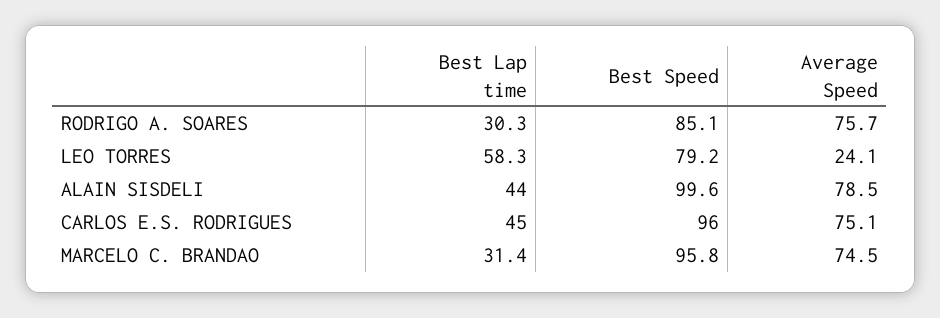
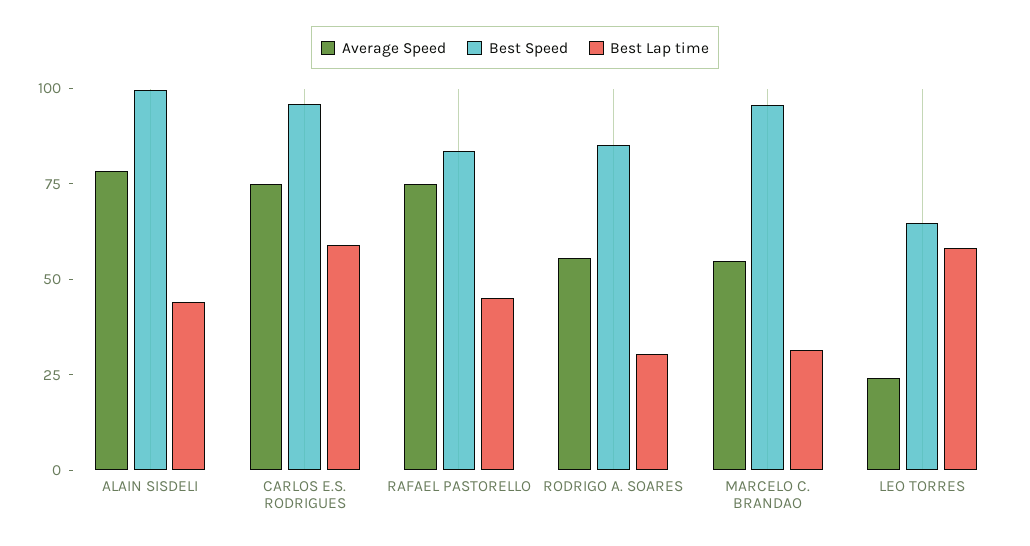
Average Speed, RODRIGO A. SOARES: 75.7 -> 55
Best Speed, LEO TORRES: 79.2 -> 65
Best Lap time, CARLOS E.S. RODRIGUES: 45 -> 60
Average Speed, MARCELO C. BRANDAO: 74.5 -> 55
Average Speed, RAFAEL PASTORELLO: none -> 75
Best Speed, RAFAEL PASTORELLO: none -> 85
Best Lap time, RAFAEL PASTORELLO: none -> 45

